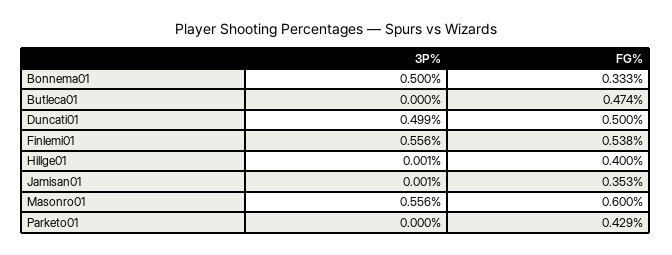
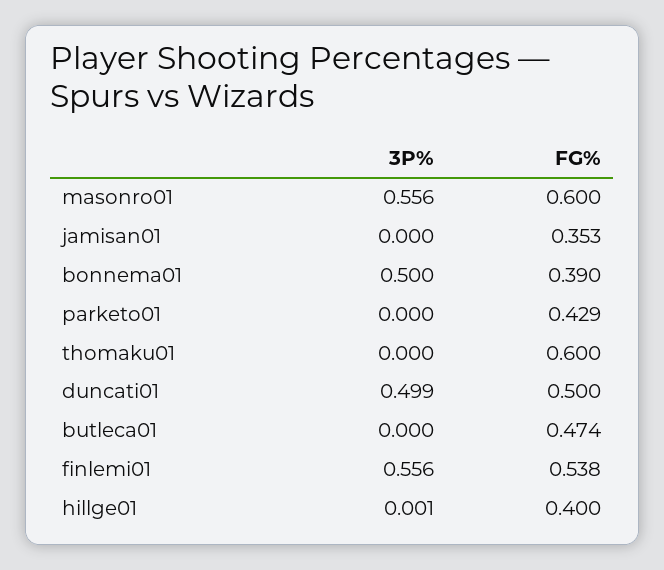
FG%, Bonnema01: 0.333 -> 0.39
3P%, Jamisan01: 0.001 -> 0
3P%, thomaku01: none -> 0
FG%, thomaku01: none -> 0.6

